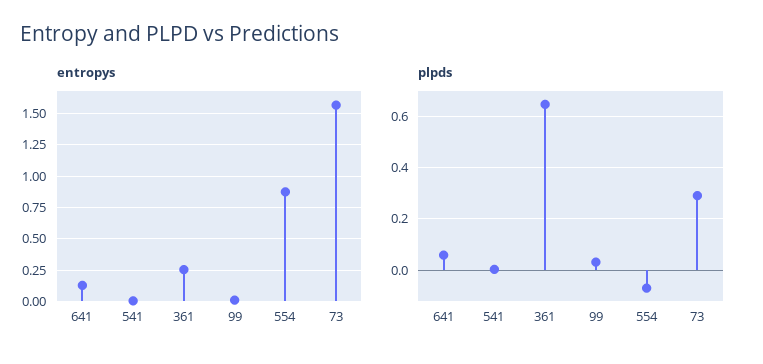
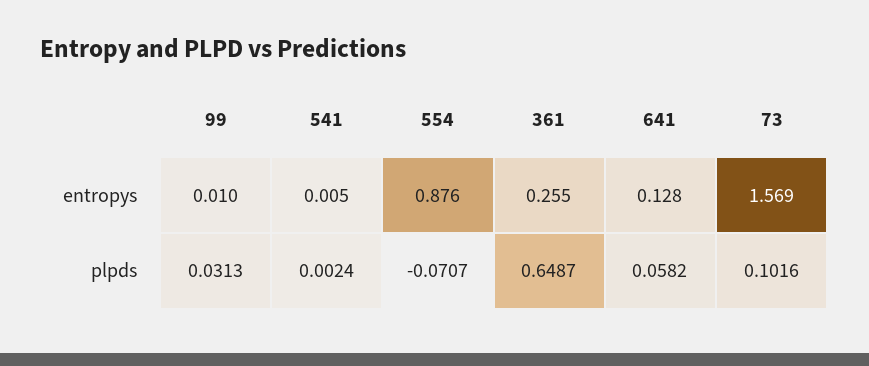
plpds, 73: 0.3 -> 0.1016

